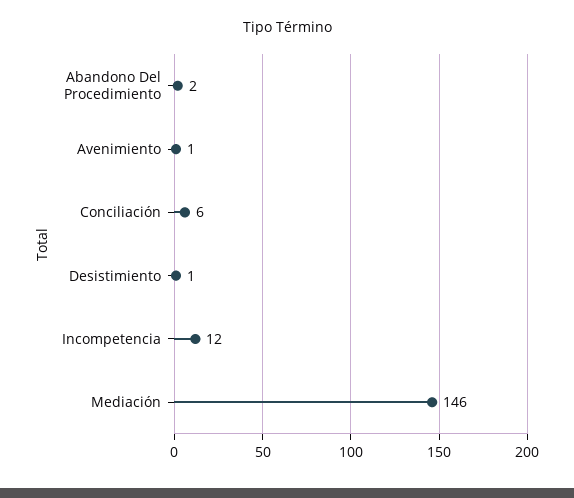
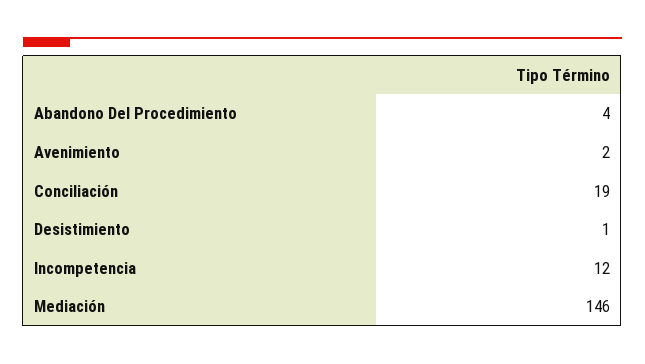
Abandono Del Procedimiento: 2 -> 4
Avenimiento: 1 -> 2
Conciliación: 6 -> 19

